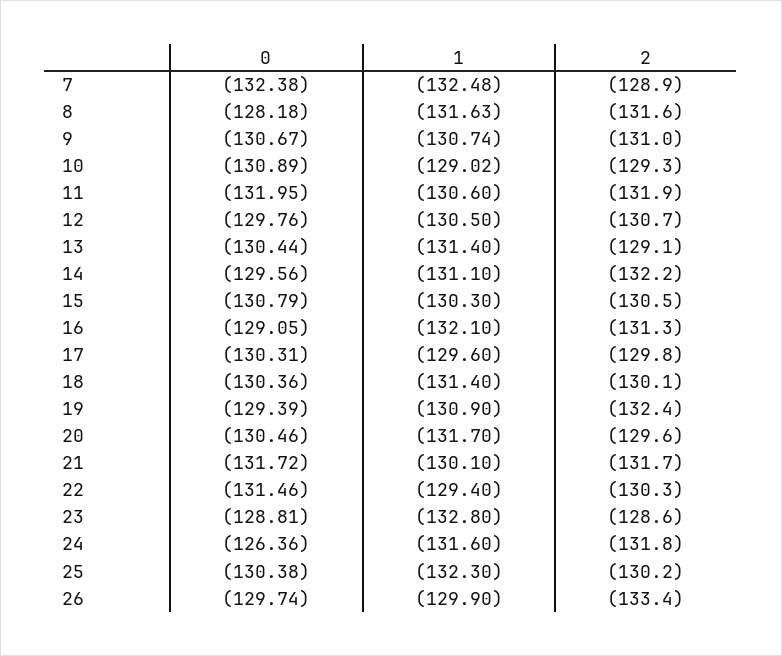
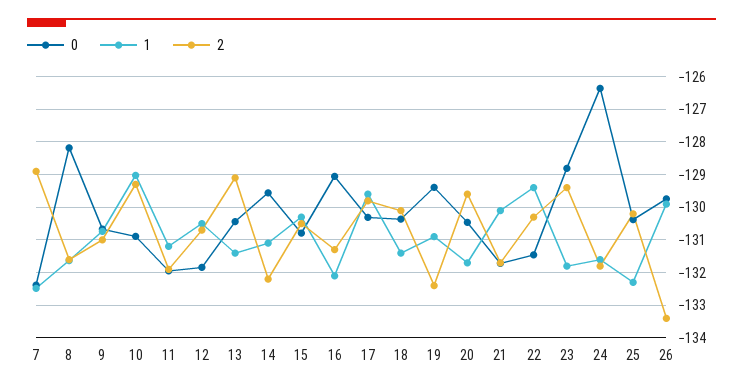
1, 11: -130.6 -> -131.2
0, 12: -129.76 -> -131.8
1, 23: -132.8 -> -131.8
2, 23: -128.6 -> -129.4

